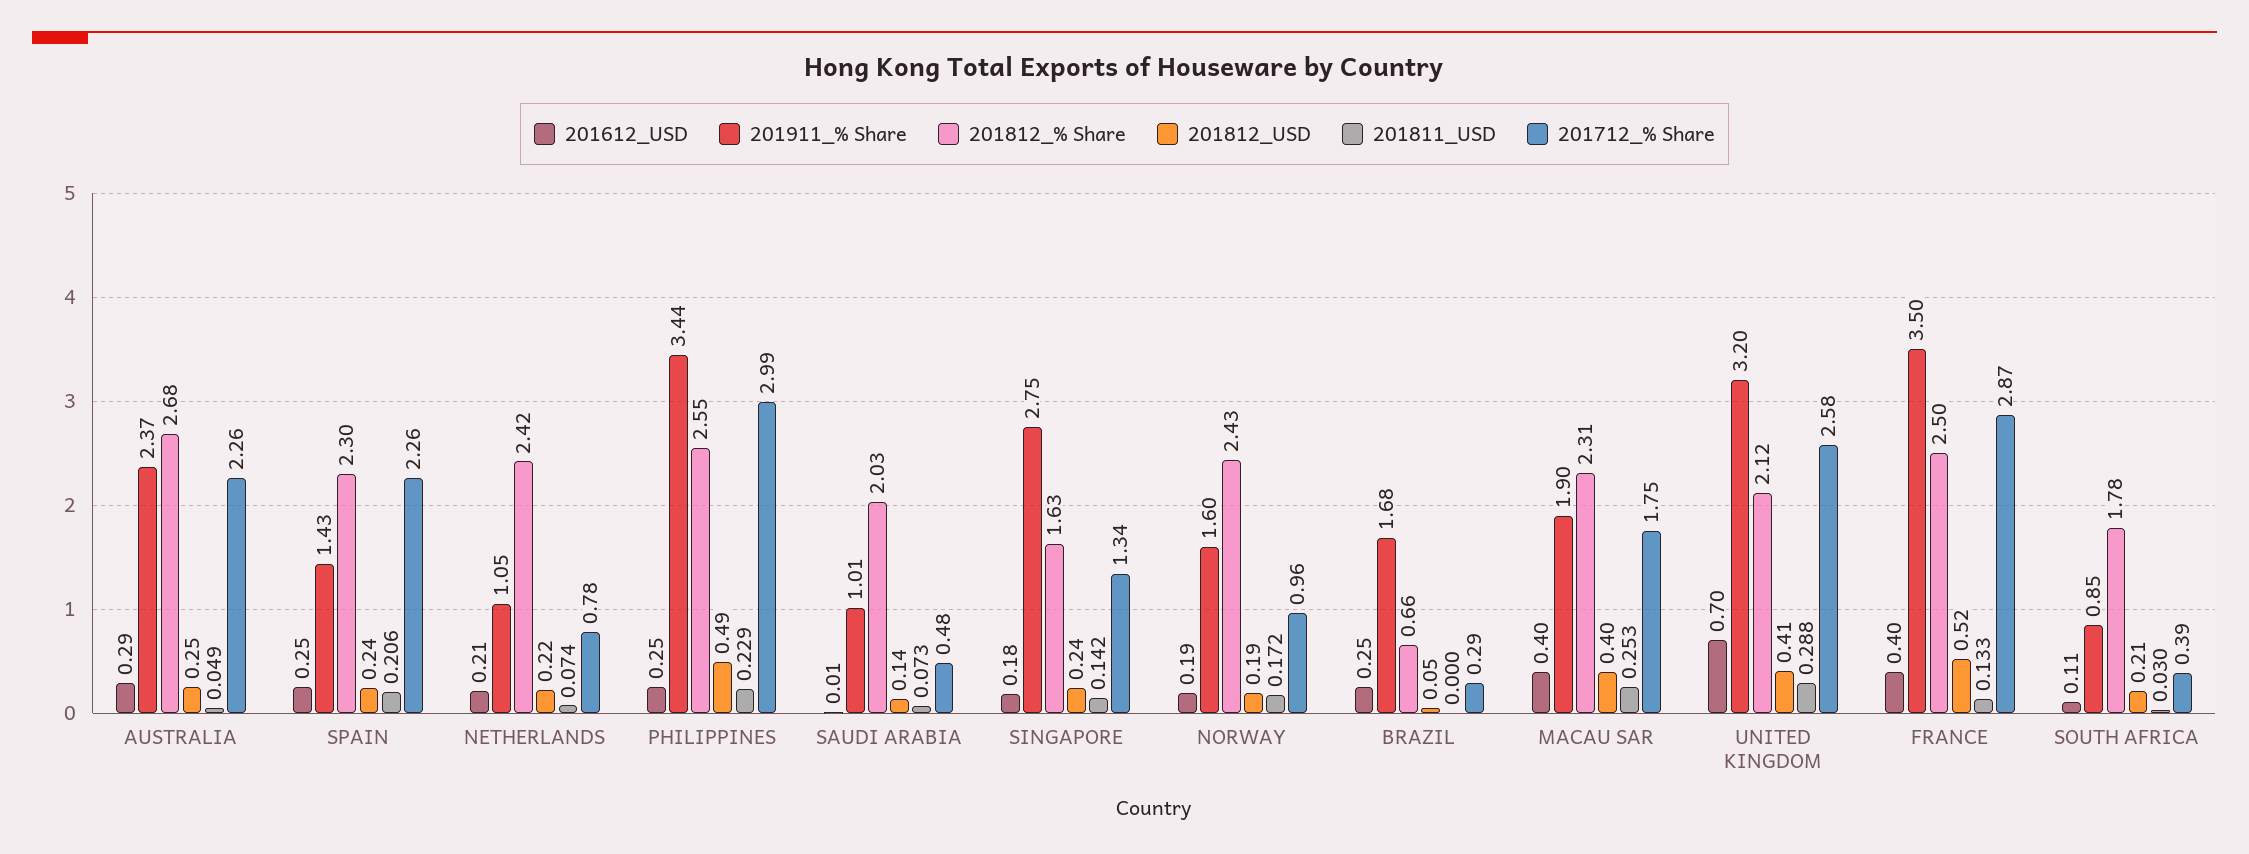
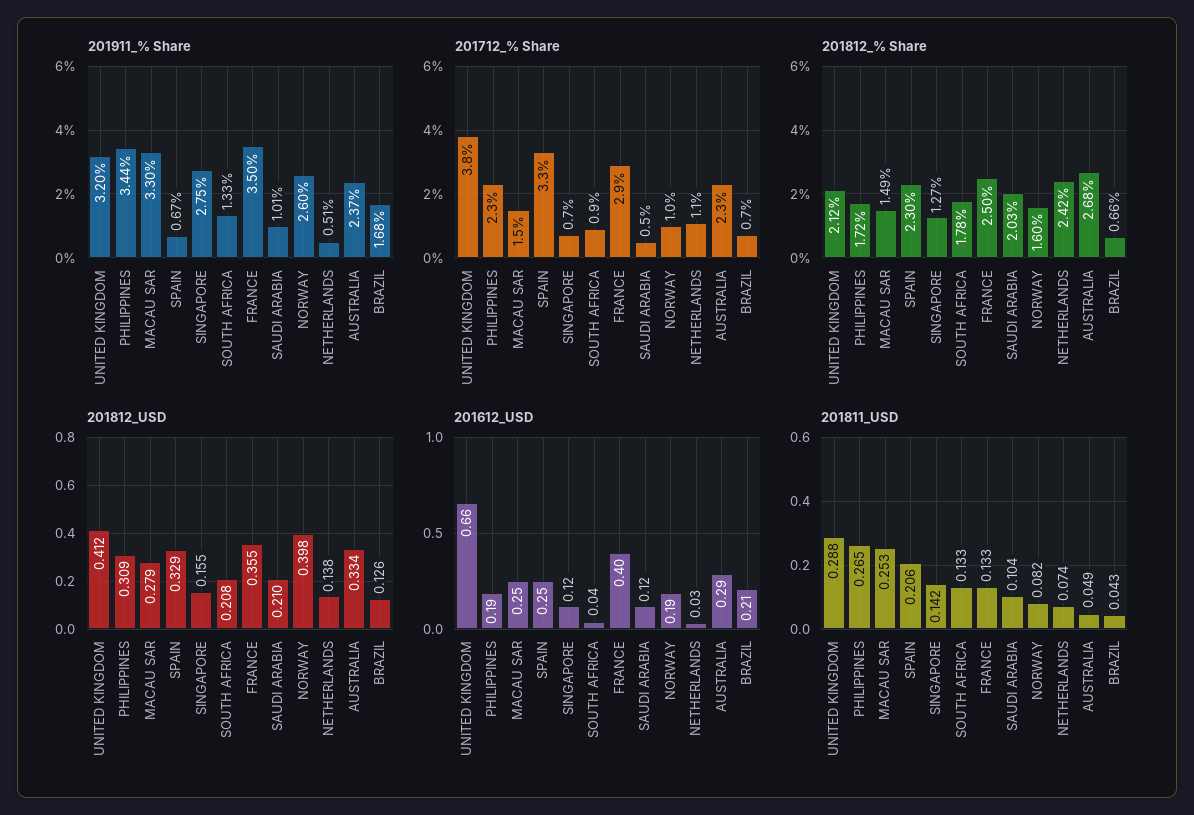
201812_USD, AUSTRALIA: 0.25 -> 0.334
201911_% Share, SPAIN: 1.43 -> 0.67
201812_USD, SPAIN: 0.24 -> 0.329
201712_% Share, SPAIN: 2.26 -> 3.3
201612_USD, NETHERLANDS: 0.21 -> 0.03
201911_% Share, NETHERLANDS: 1.05 -> 0.51
201812_USD, NETHERLANDS: 0.22 -> 0.138
201712_% Share, NETHERLANDS: 0.78 -> 1.1
201612_USD, PHILIPPINES: 0.25 -> 0.19
201812_% Share, PHILIPPINES: 2.55 -> 1.72
201812_USD, PHILIPPINES: 0.49 -> 0.309
201811_USD, PHILIPPINES: 0.229 -> 0.265
201712_% Share, PHILIPPINES: 2.99 -> 2.3
201612_USD, SAUDI ARABIA: 0.01 -> 0.12
201812_USD, SAUDI ARABIA: 0.14 -> 0.21
201811_USD, SAUDI ARABIA: 0.073 -> 0.104
201612_USD, SINGAPORE: 0.18 -> 0.12
201812_% Share, SINGAPORE: 1.63 -> 1.27
201812_USD, SINGAPORE: 0.24 -> 0.155
201712_% Share, SINGAPORE: 1.34 -> 0.7
201911_% Share, NORWAY: 1.6 -> 2.6
201812_% Share, NORWAY: 2.43 -> 1.6
201812_USD, NORWAY: 0.19 -> 0.398
201811_USD, NORWAY: 0.172 -> 0.082
201612_USD, BRAZIL: 0.25 -> 0.21
201812_USD, BRAZIL: 0.05 -> 0.126
201811_USD, BRAZIL: 0 -> 0.043
201712_% Share, BRAZIL: 0.29 -> 0.7
201612_USD, MACAU SAR: 0.4 -> 0.25
201911_% Share, MACAU SAR: 1.9 -> 3.3
201812_% Share, MACAU SAR: 2.31 -> 1.49
201812_USD, MACAU SAR: 0.4 -> 0.279
201712_% Share, MACAU SAR: 1.75 -> 1.5
201612_USD, UNITED KINGDOM: 0.7 -> 0.66
201712_% Share, UNITED KINGDOM: 2.58 -> 3.8
201812_USD, FRANCE: 0.52 -> 0.355
201612_USD, SOUTH AFRICA: 0.11 -> 0.04
201911_% Share, SOUTH AFRICA: 0.85 -> 1.33
201811_USD, SOUTH AFRICA: 0.03 -> 0.133
201712_% Share, SOUTH AFRICA: 0.39 -> 0.9

